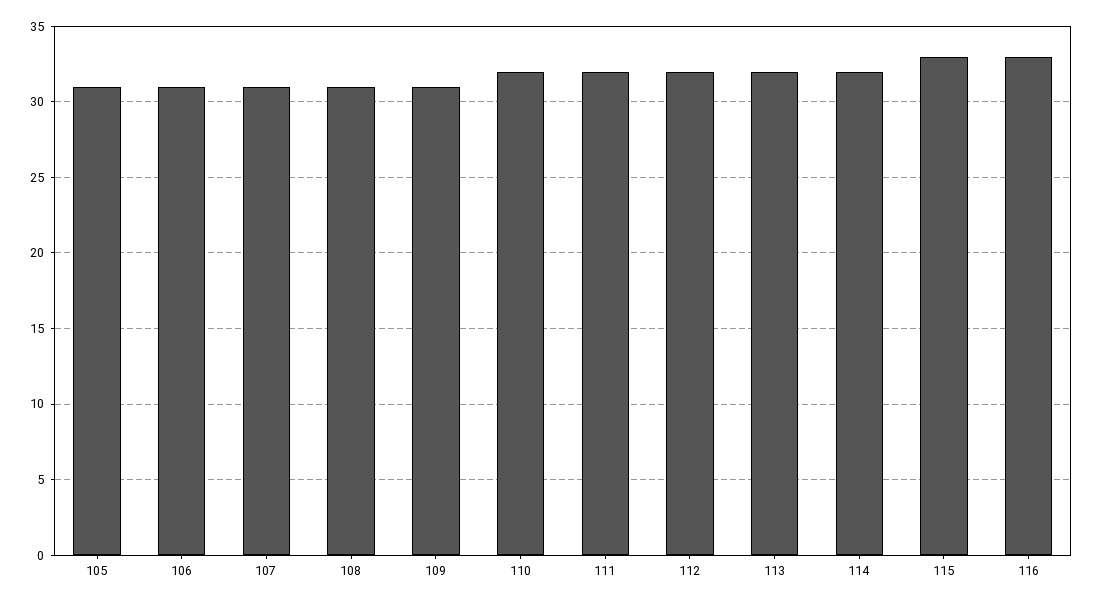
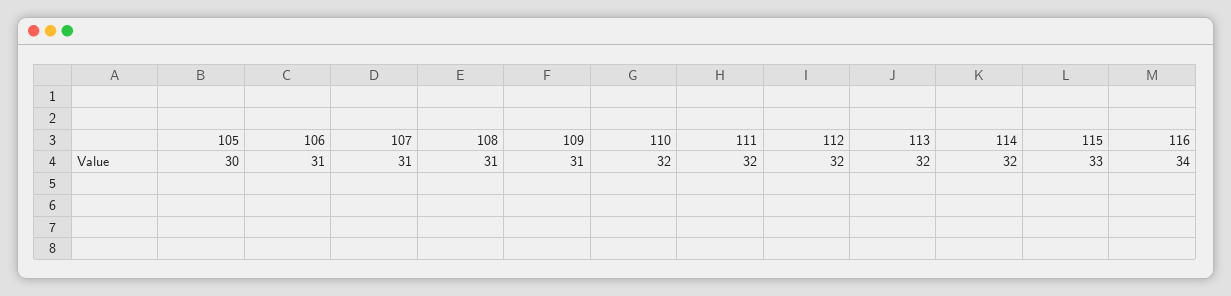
105: 31 -> 30
116: 33 -> 34

